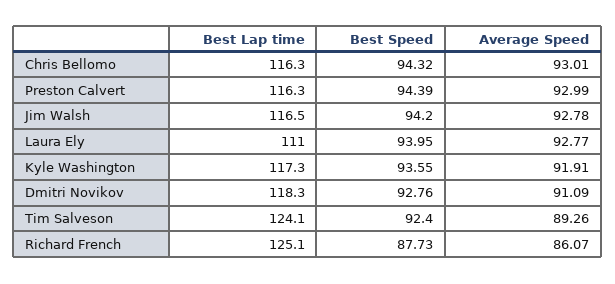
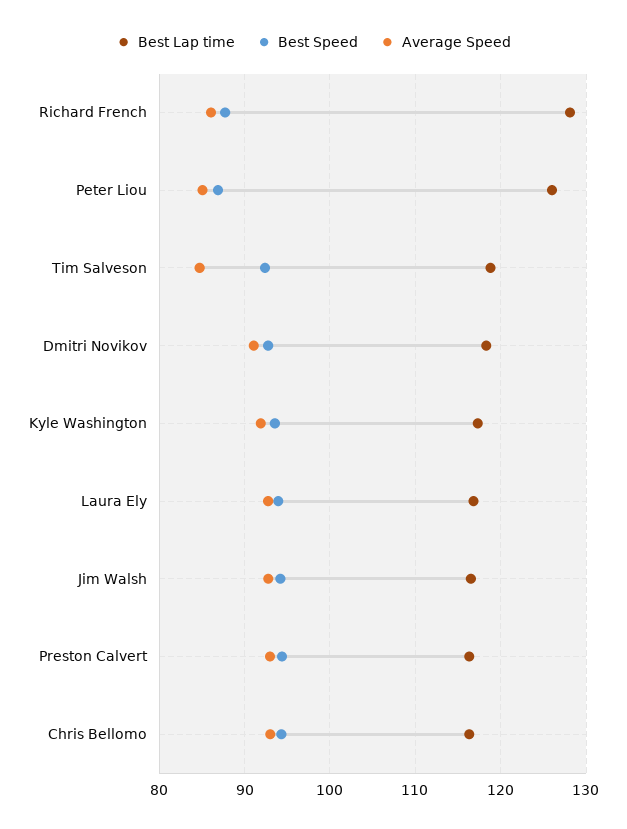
Best Lap time, Laura Ely: 111 -> 117
Best Lap time, Tim Salveson: 124.1 -> 119
Average Speed, Tim Salveson: 89.26 -> 85
Best Lap time, Richard French: 125.1 -> 128
Best Lap time, Peter Liou: none -> 126
Best Speed, Peter Liou: none -> 87
Average Speed, Peter Liou: none -> 85

